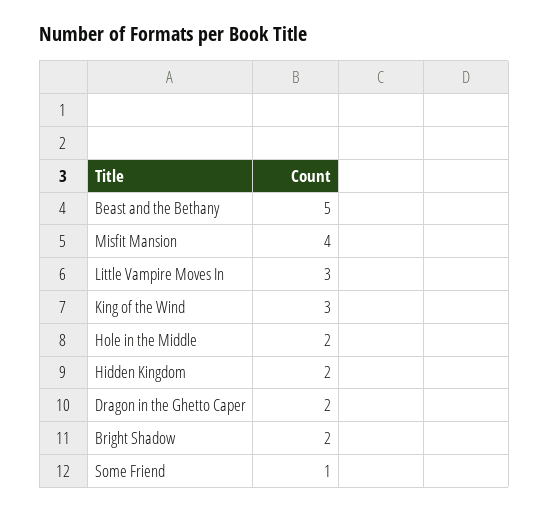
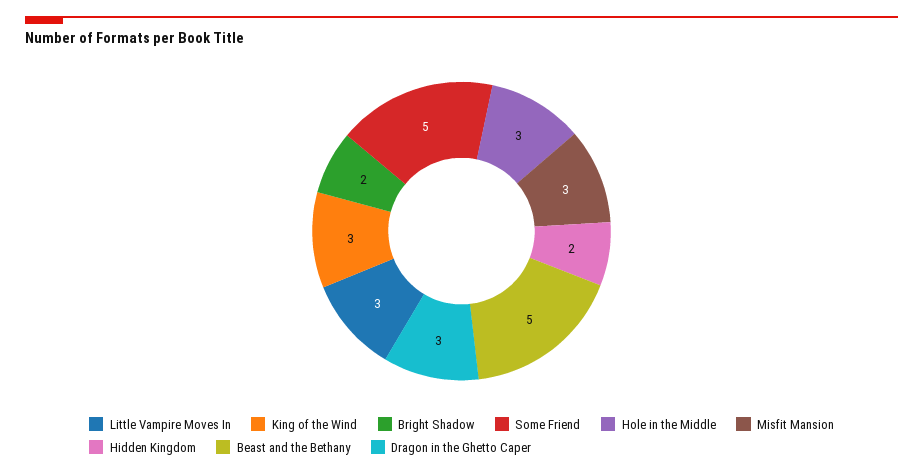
Misfit Mansion: 4 -> 3
Hole in the Middle: 2 -> 3
Dragon in the Ghetto Caper: 2 -> 3
Some Friend: 1 -> 5

